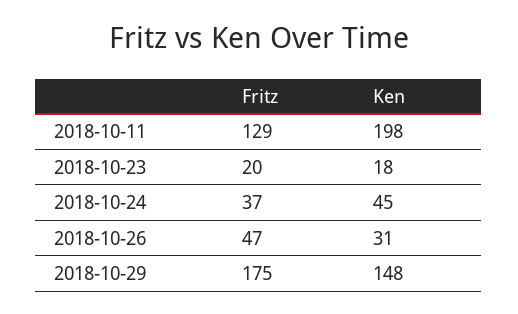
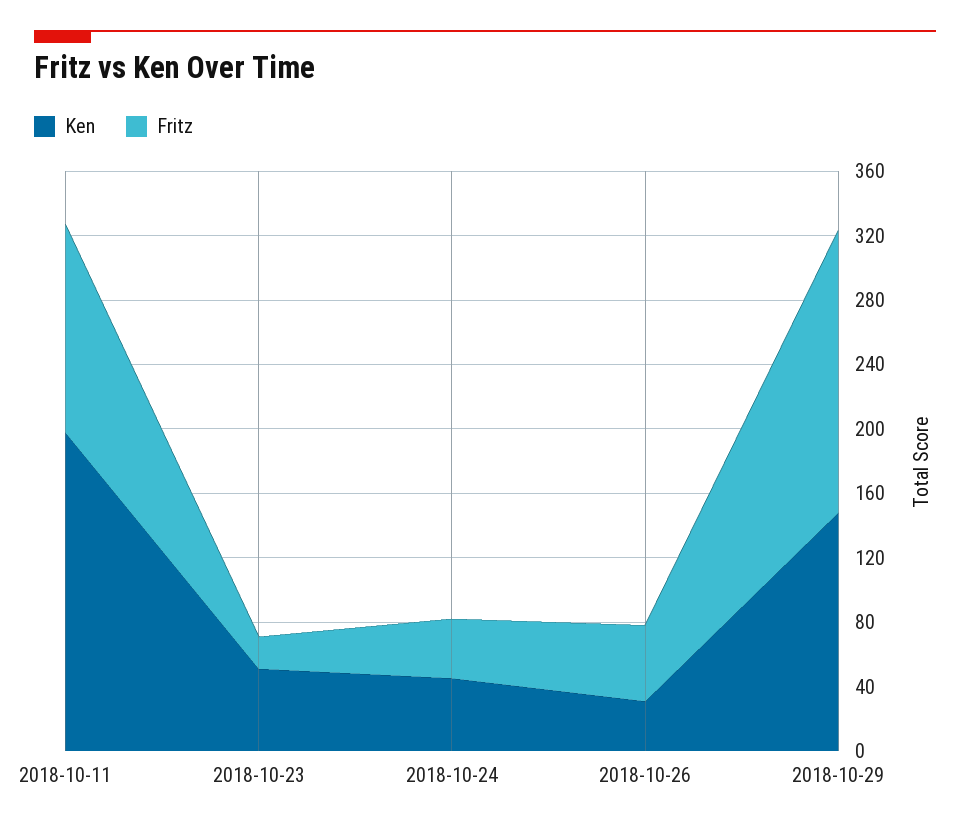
Ken, 2018-10-23: 18 -> 50

